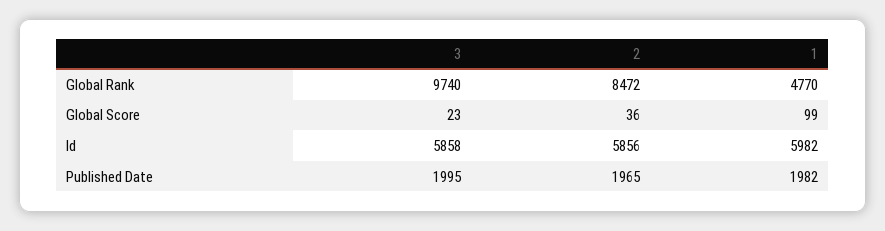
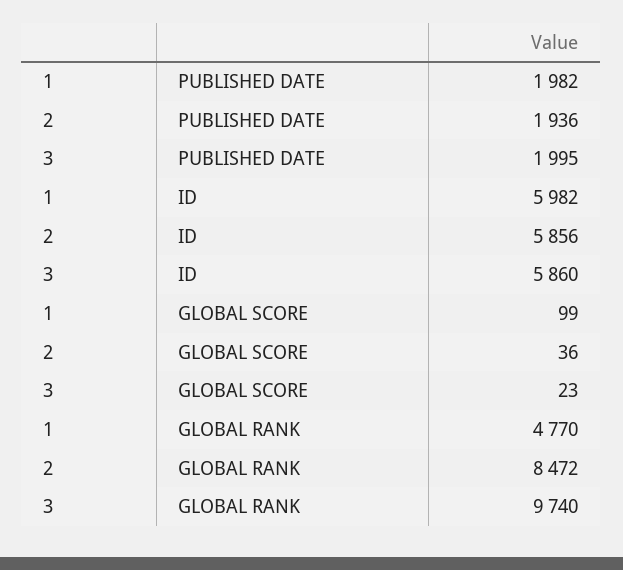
3, Id: 5858 -> 5860
2, Published Date: 1965 -> 1936

